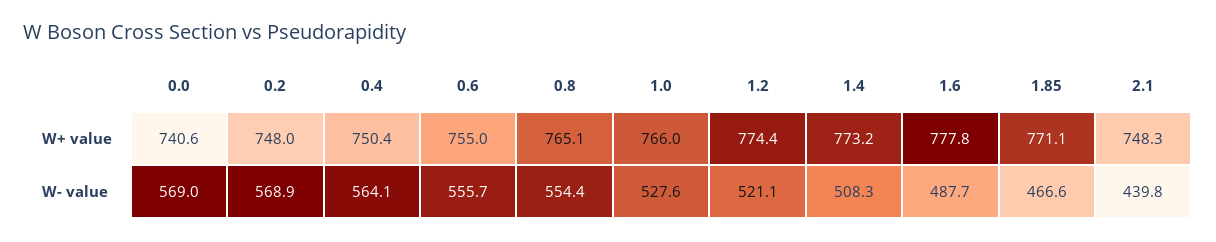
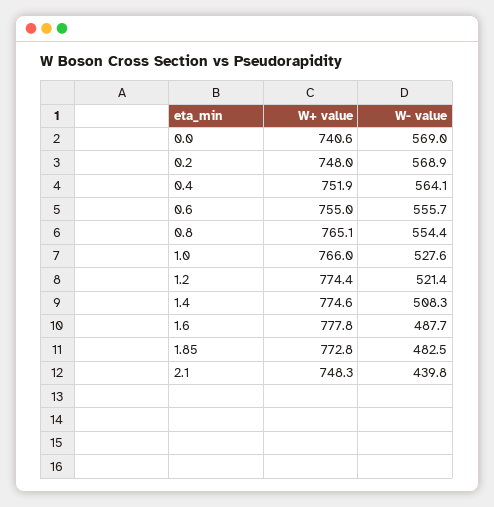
0.4, W+ value: 750.4 -> 751.9
1.4, W+ value: 773.2 -> 774.6
1.85, W+ value: 771.1 -> 772.8
1.2, W- value: 521.1 -> 521.4
1.85, W- value: 466.6 -> 482.5

